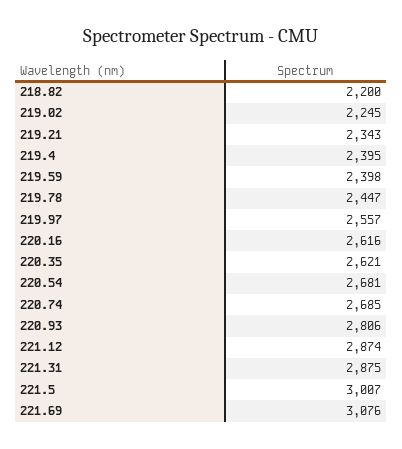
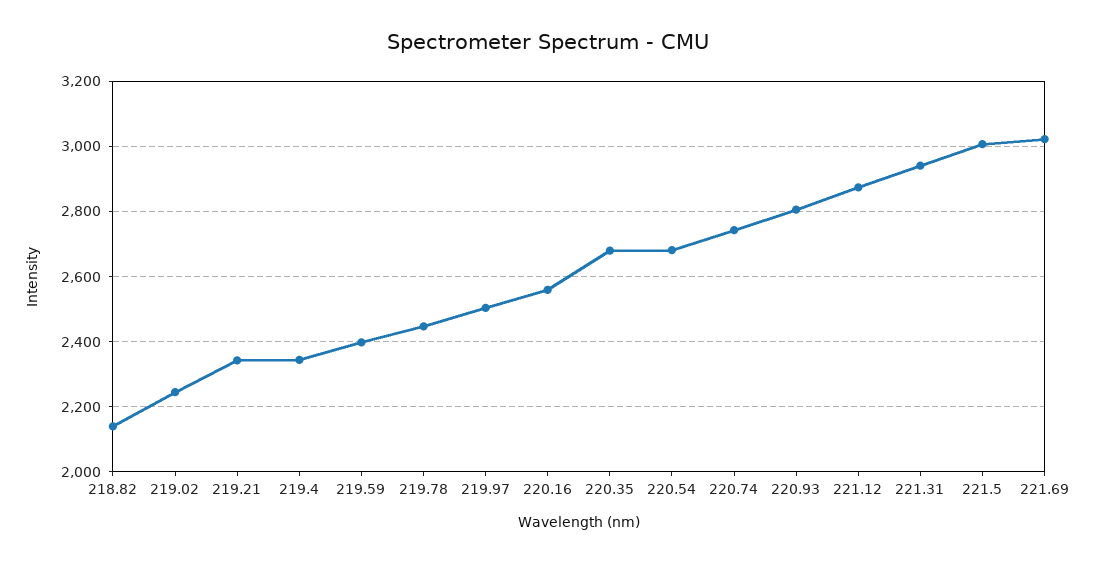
218.82: 2200 -> 2140
219.4: 2395 -> 2340
219.97: 2557 -> 2500
220.16: 2616 -> 2560
220.35: 2621 -> 2680
220.74: 2685 -> 2740
221.31: 2875 -> 2940
221.69: 3076 -> 3020

